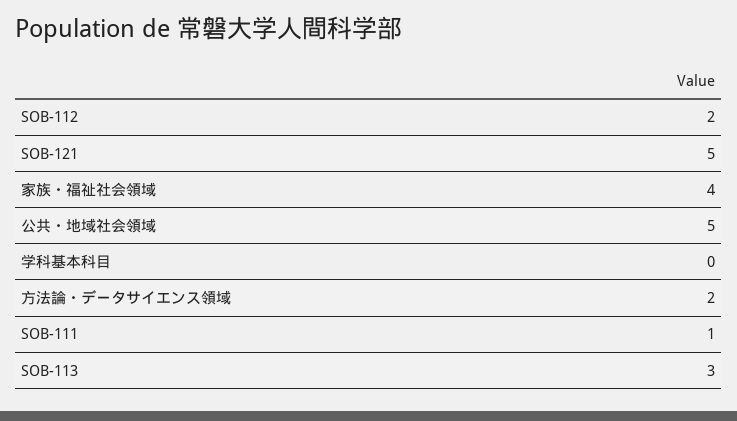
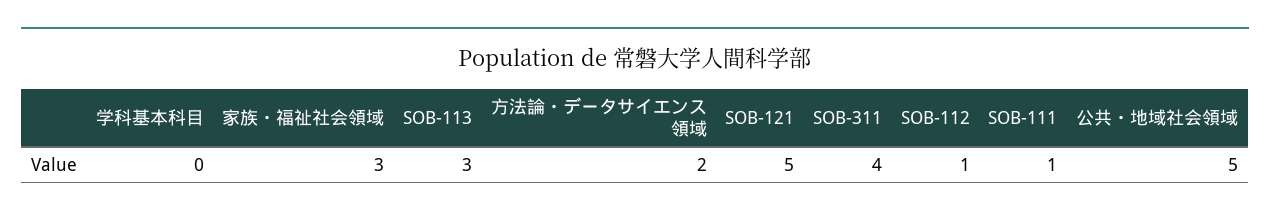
SOB-112: 2 -> 1
家族・福祉社会領域: 4 -> 3
SOB-311: none -> 4

